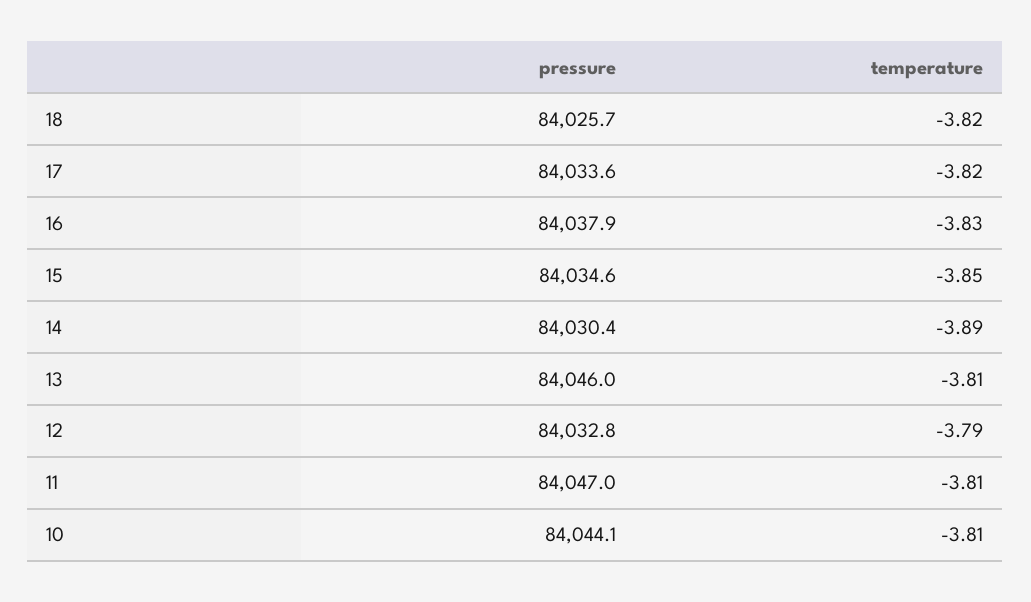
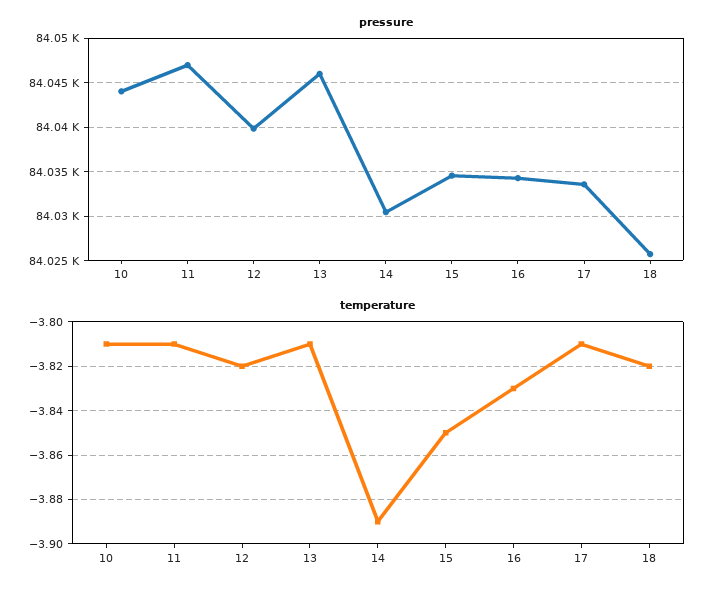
temperature, 17: -3.82 -> -3.81
pressure, 16: 84037.9 -> 84034
pressure, 12: 84032.8 -> 84040
temperature, 12: -3.79 -> -3.82

